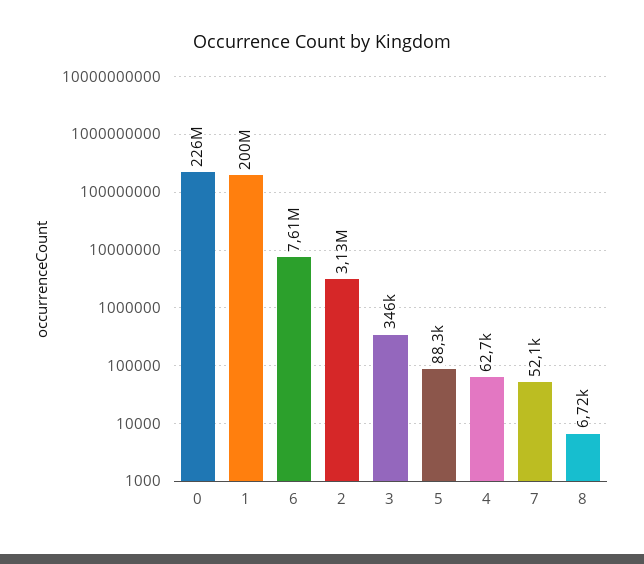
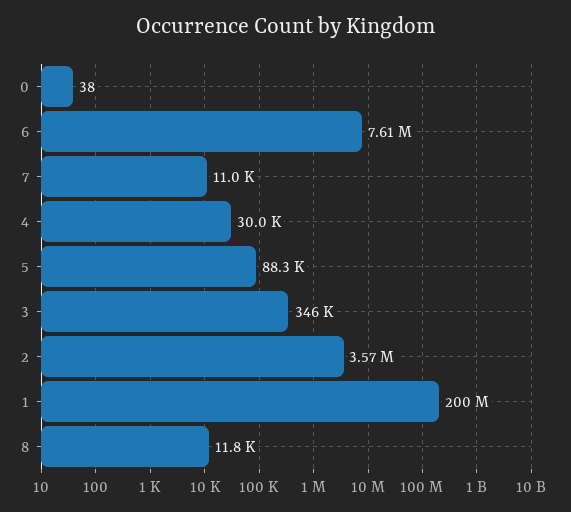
0: 226000000 -> 38
2: 3130000 -> 3570000
4: 62700 -> 30000
7: 52100 -> 11000
8: 6720 -> 11800

